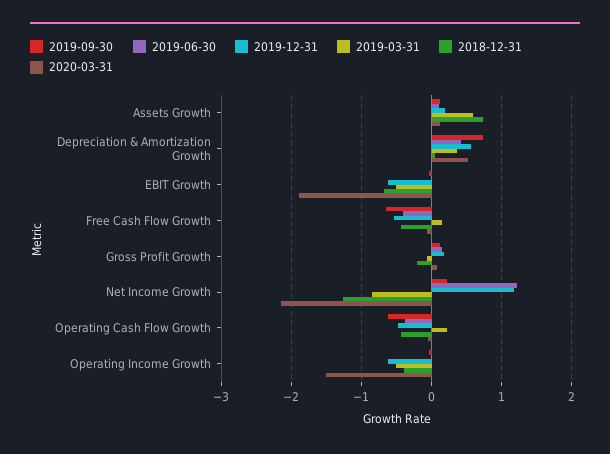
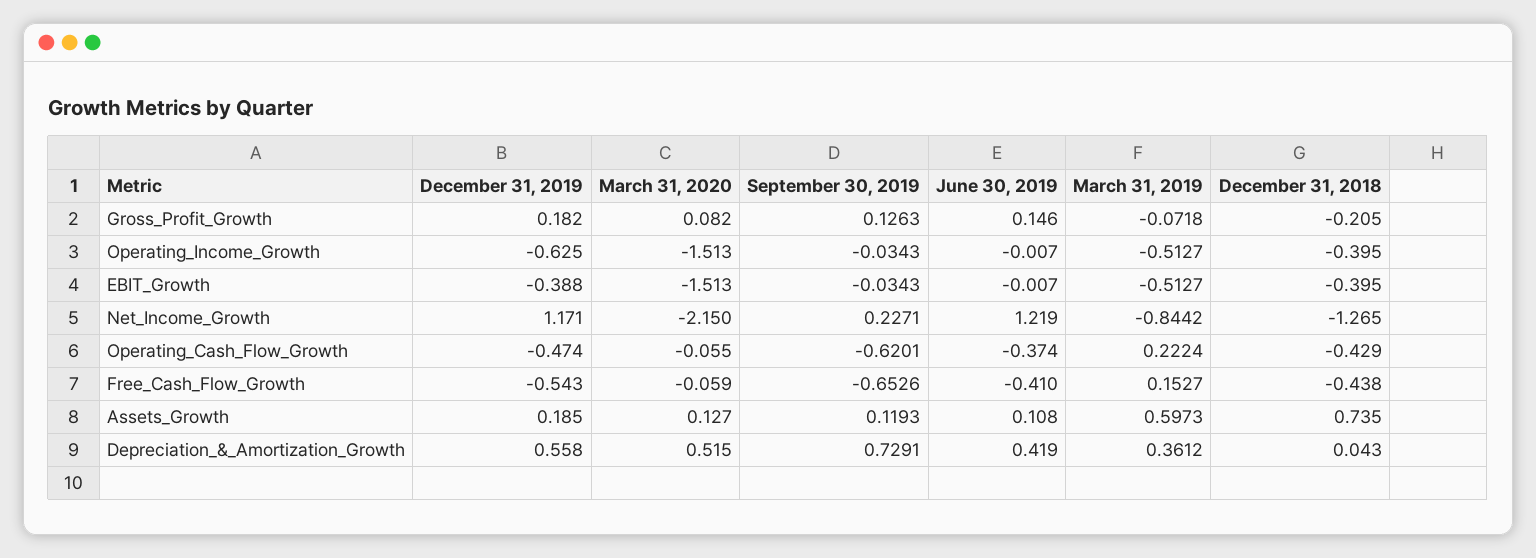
2019-12-31, EBIT Growth: -0.6 -> -0.388
2018-12-31, EBIT Growth: -0.7 -> -0.395
2020-03-31, EBIT Growth: -1.9 -> -1.513

